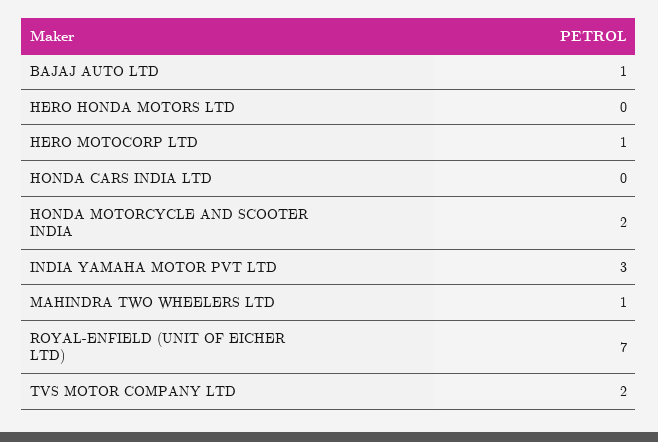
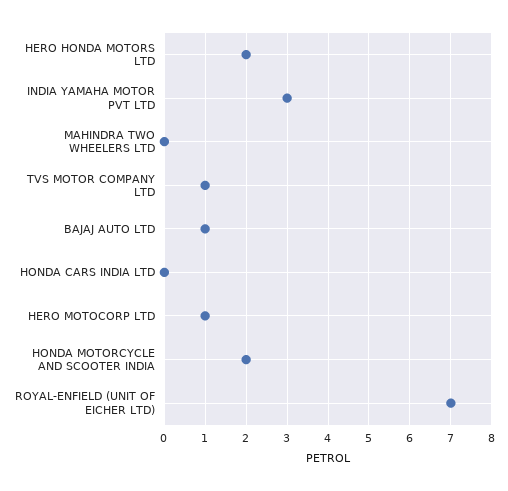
HERO HONDA MOTORS LTD: 0 -> 2
MAHINDRA TWO WHEELERS LTD: 1 -> 0
TVS MOTOR COMPANY LTD: 2 -> 1

